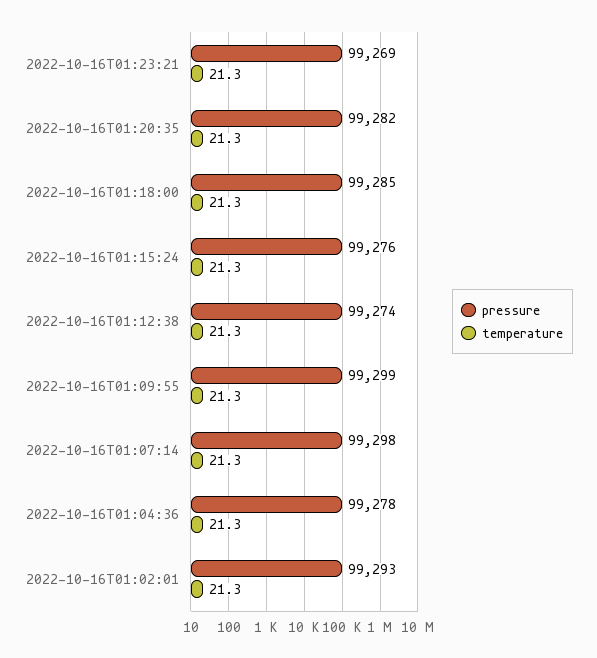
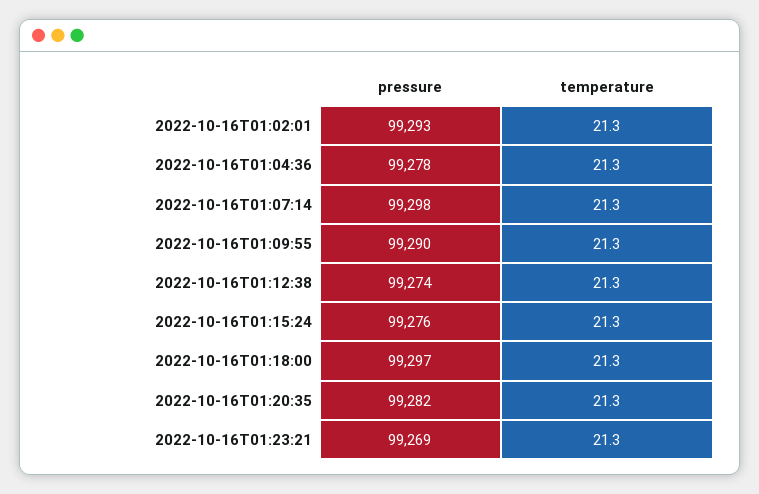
pressure, 2022-10-16T01:18:00: 99285 -> 99297
pressure, 2022-10-16T01:09:55: 99299 -> 99290

